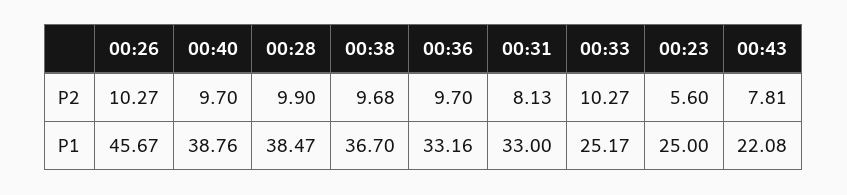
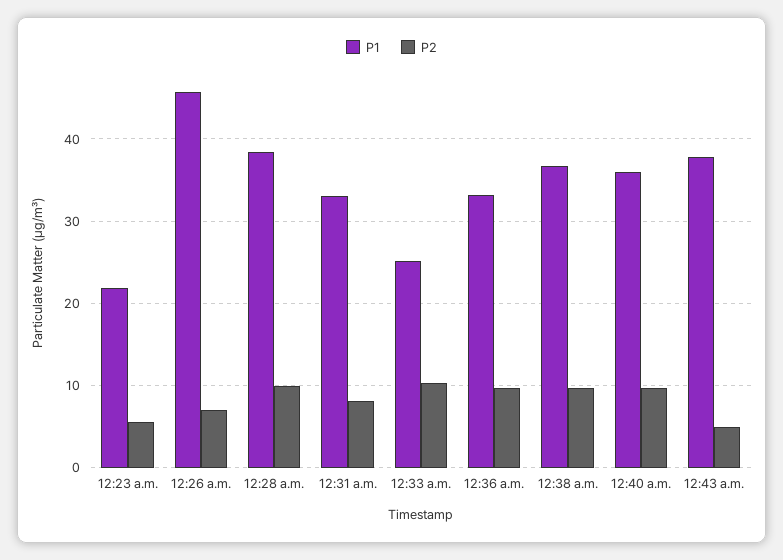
P2, 00:26: 10.27 -> 7
P2, 00:43: 7.81 -> 5
P1, 00:40: 38.76 -> 36
P1, 00:23: 25 -> 22
P1, 00:43: 22.08 -> 38

